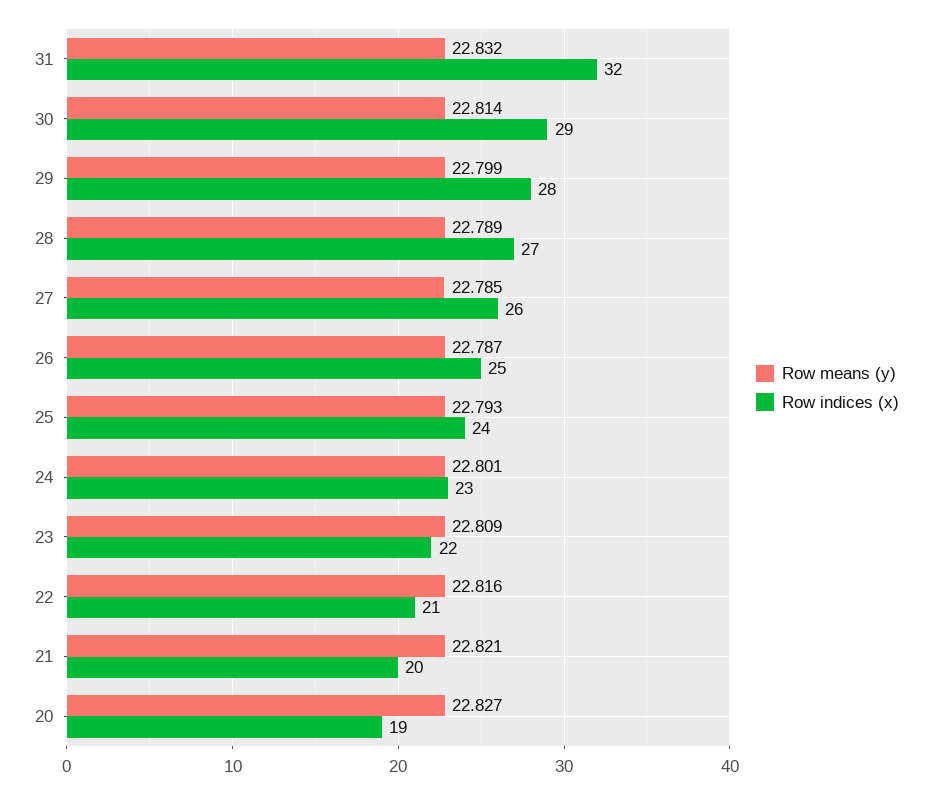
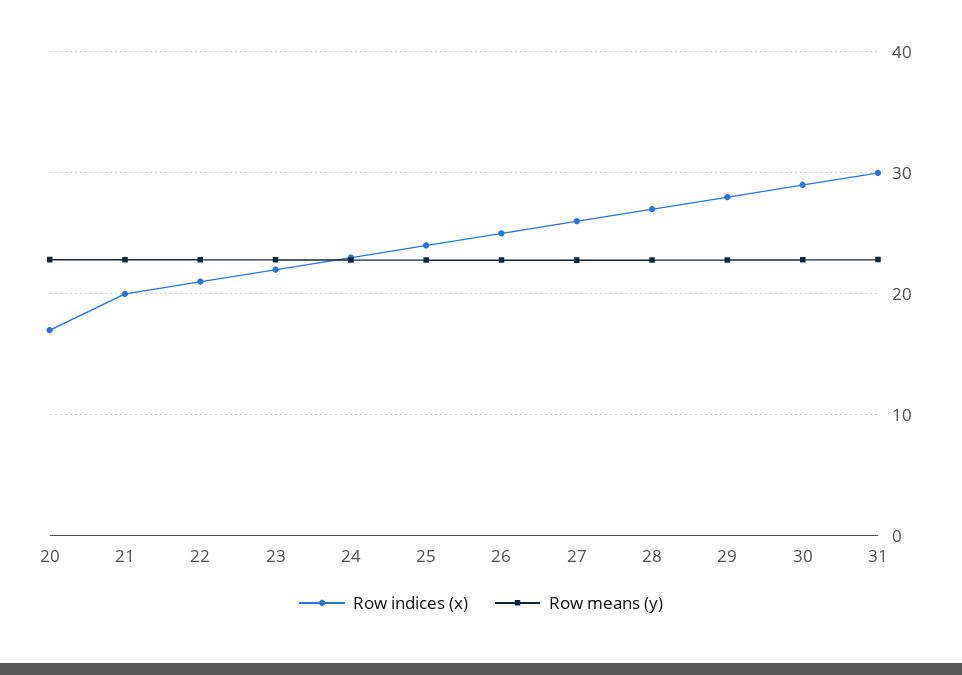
Row indices (x), 31: 32 -> 30
Row indices (x), 20: 19 -> 17

